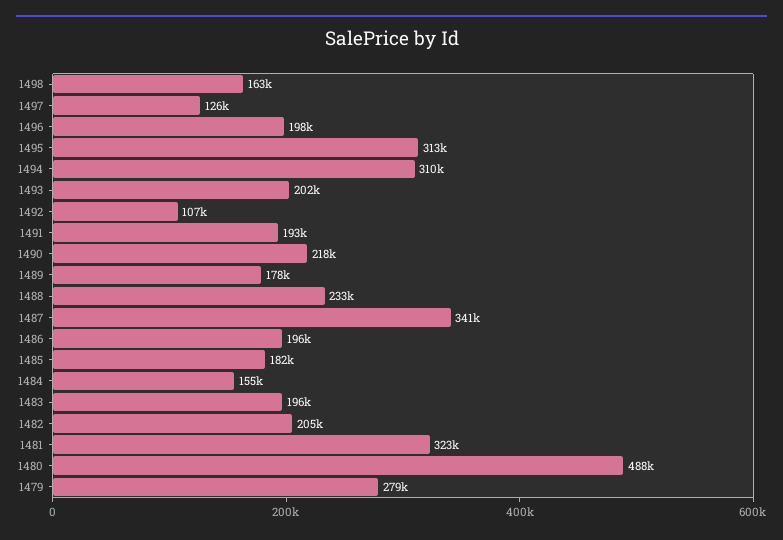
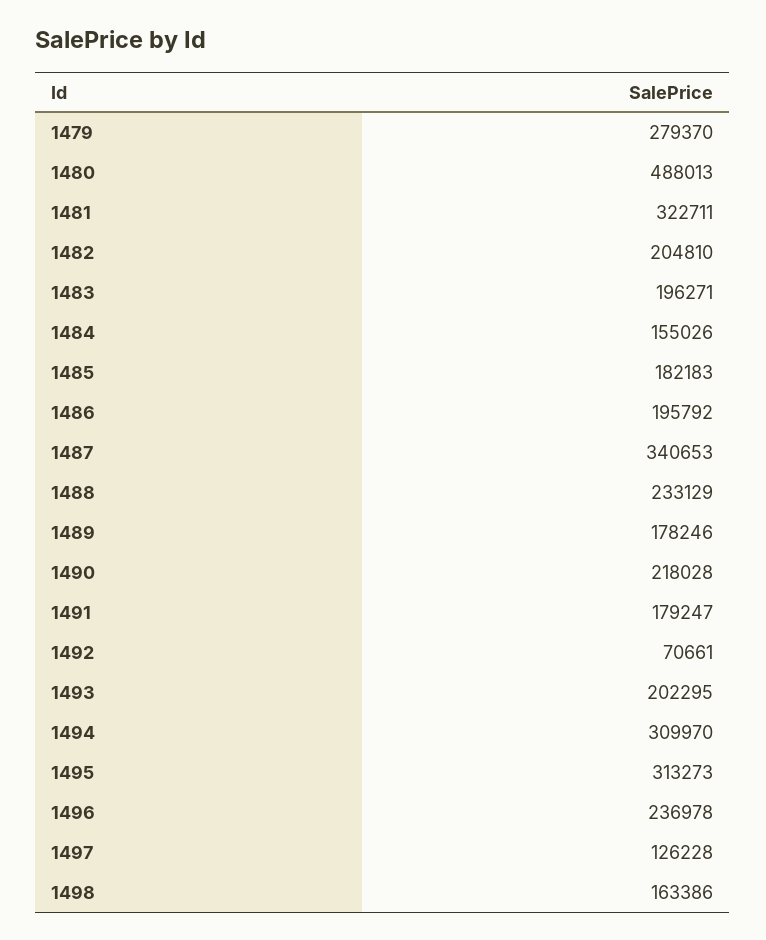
1496: 198000 -> 236978
1492: 107000 -> 70661
1491: 193000 -> 179247

